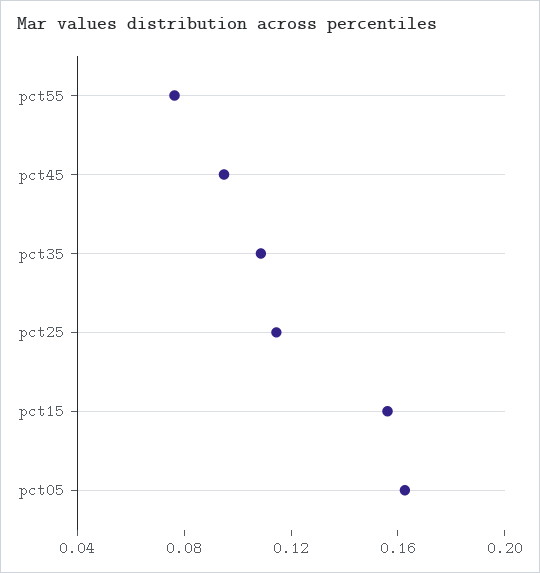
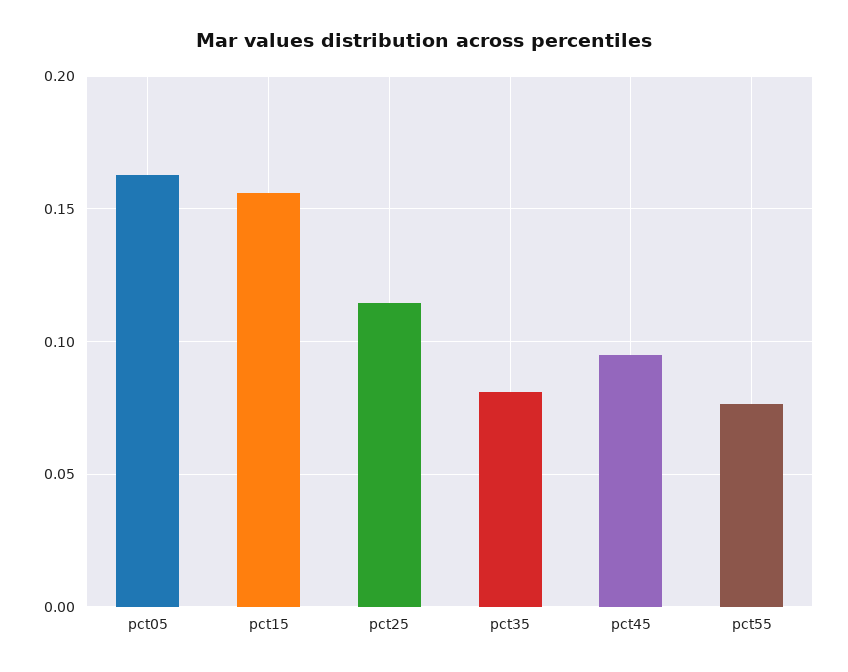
pct35: 0.11 -> 0.08

